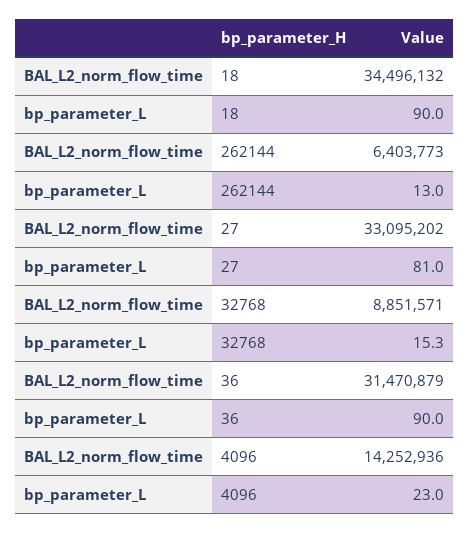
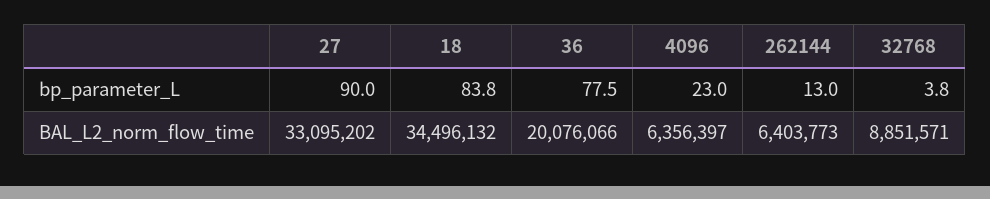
bp_parameter_L, 18: 90 -> 83.8
bp_parameter_L, 27: 81 -> 90
bp_parameter_L, 32768: 15.3 -> 3.8
BAL_L2_norm_flow_time, 36: 31470879 -> 20076066
bp_parameter_L, 36: 90 -> 77.5
BAL_L2_norm_flow_time, 4096: 14252936 -> 6356397

